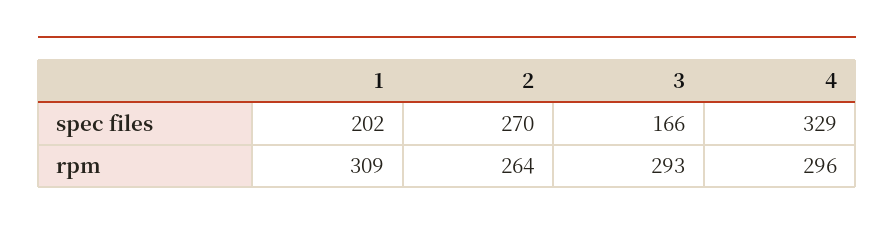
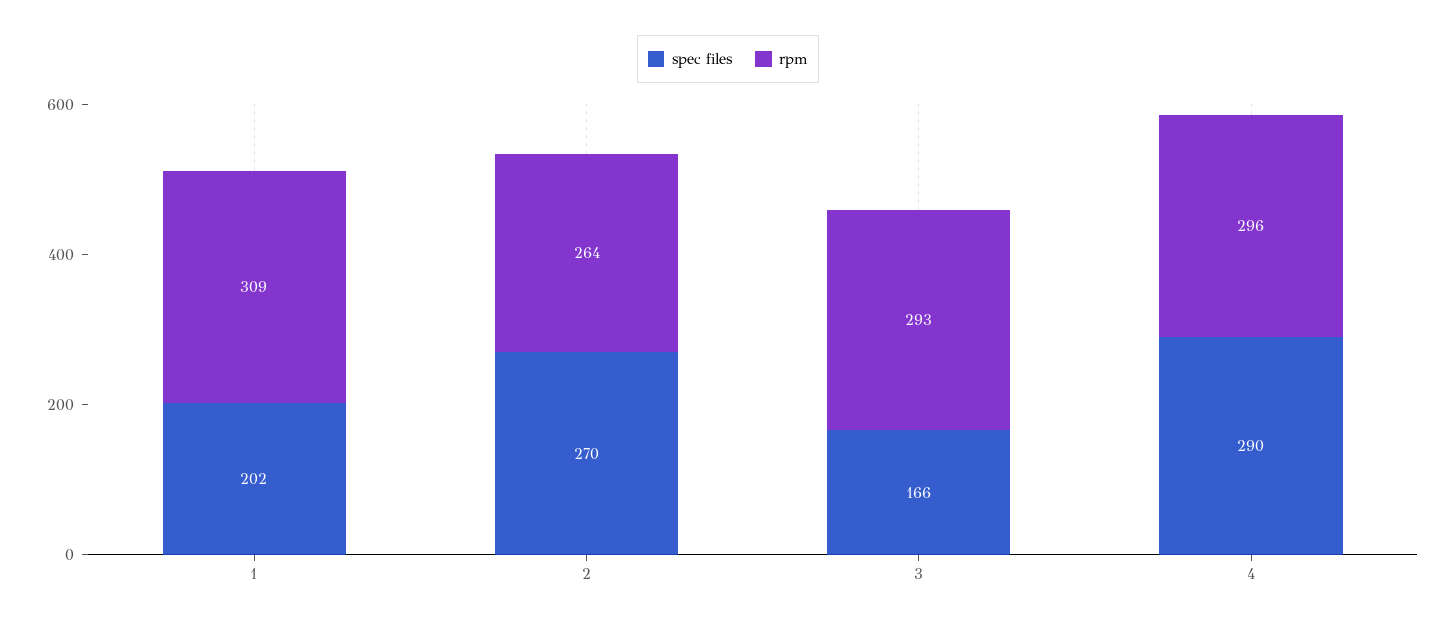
spec files, 4: 329 -> 290

